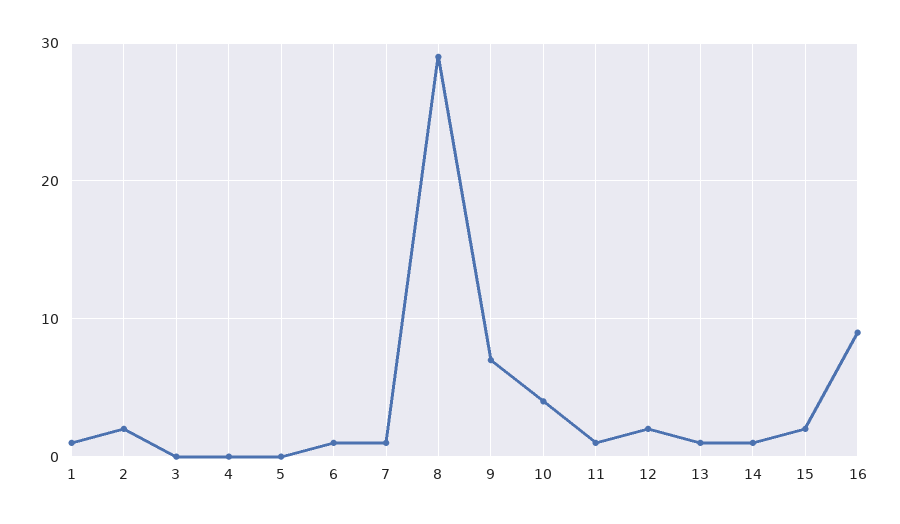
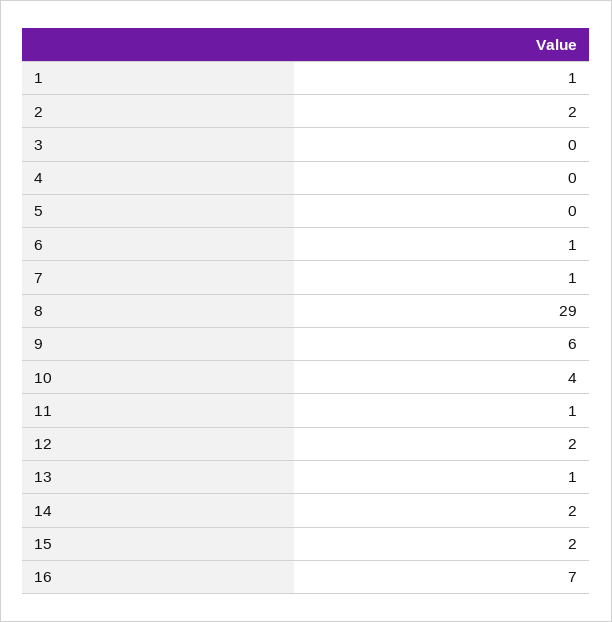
9: 7 -> 6
14: 1 -> 2
16: 9 -> 7

